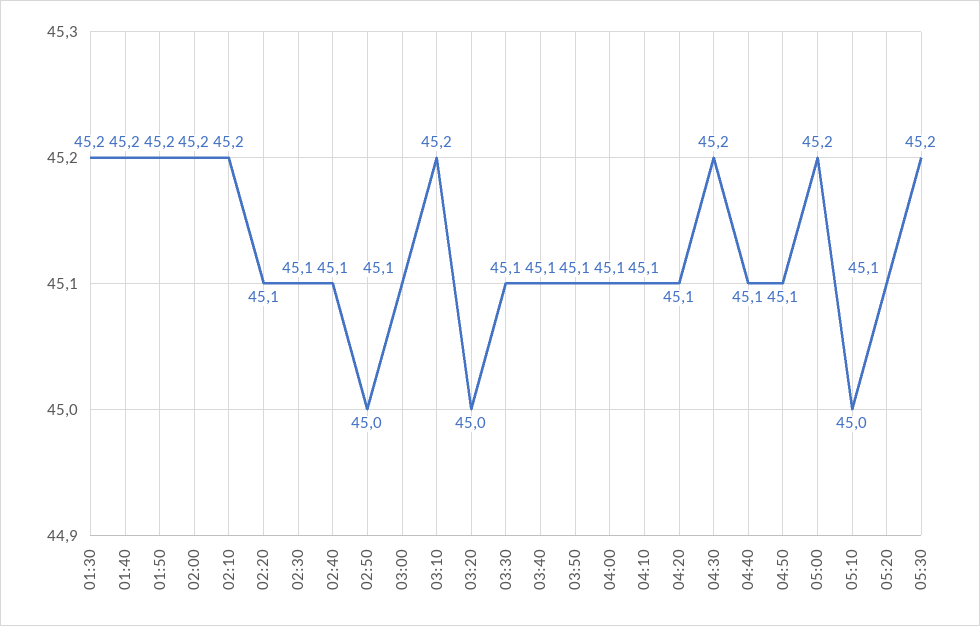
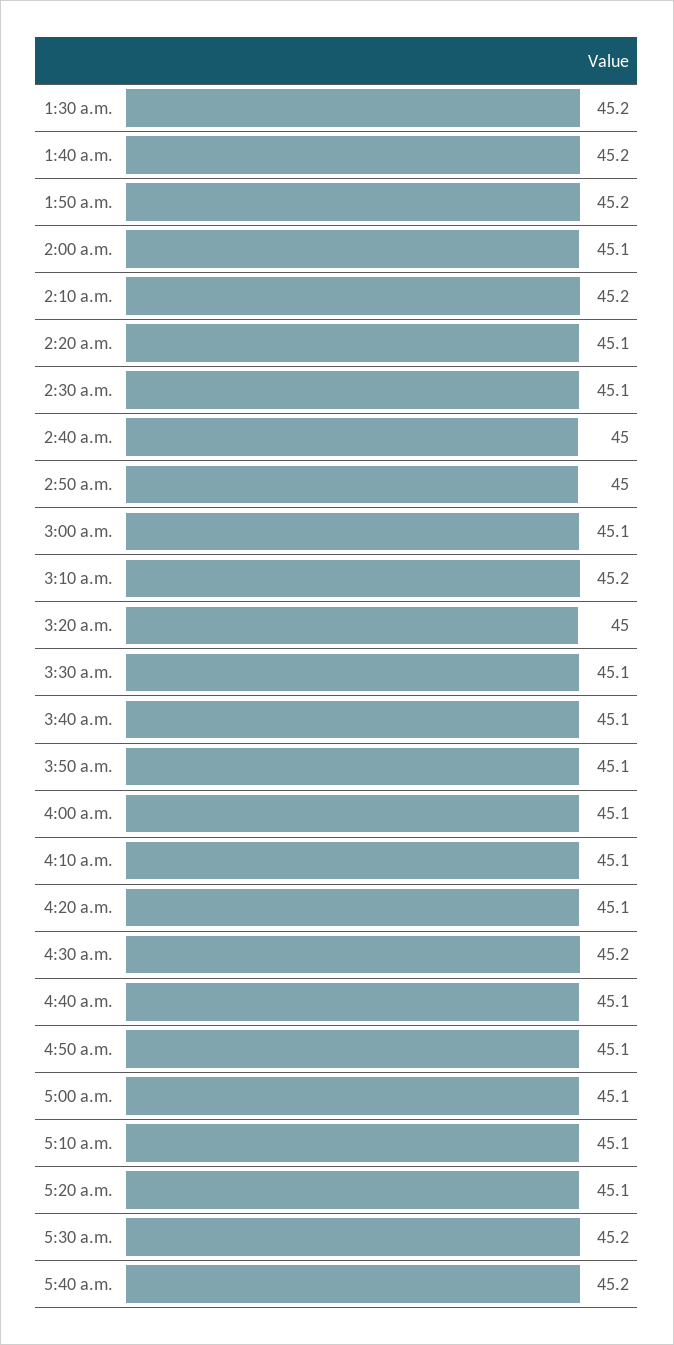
02:00: 45.2 -> 45.1
02:40: 45.1 -> 45
05:00: 45.2 -> 45.1
05:10: 45 -> 45.1
5:40 a.m.: none -> 45.2

